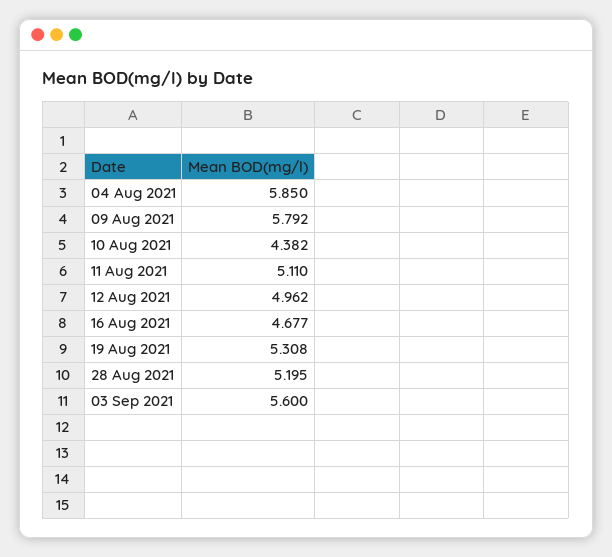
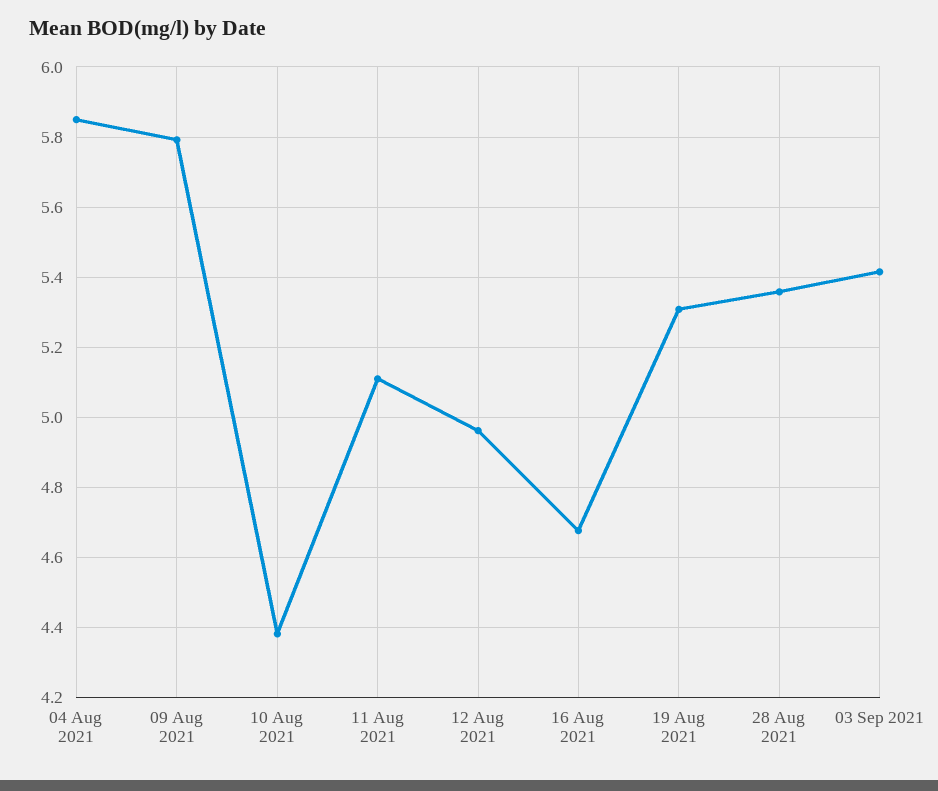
28 Aug 2021: 5.195 -> 5.36
03 Sep 2021: 5.6 -> 5.42

